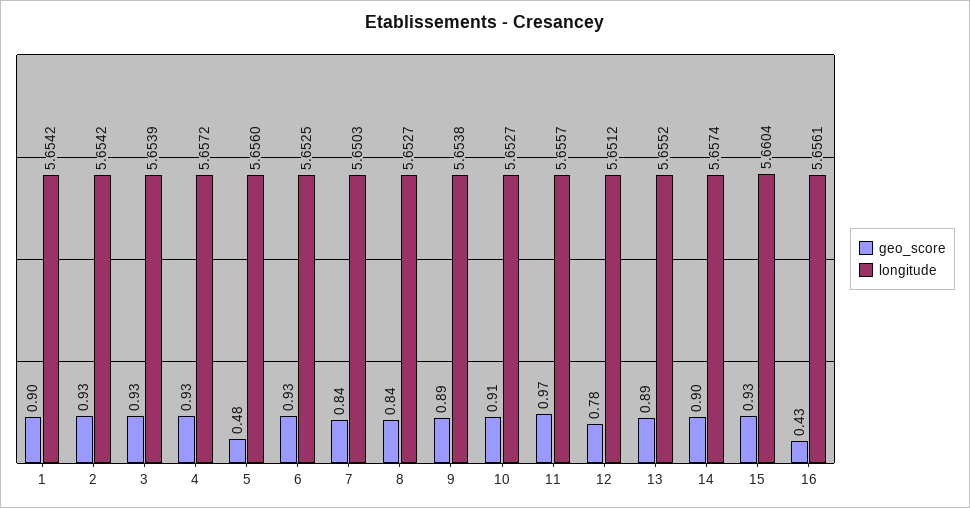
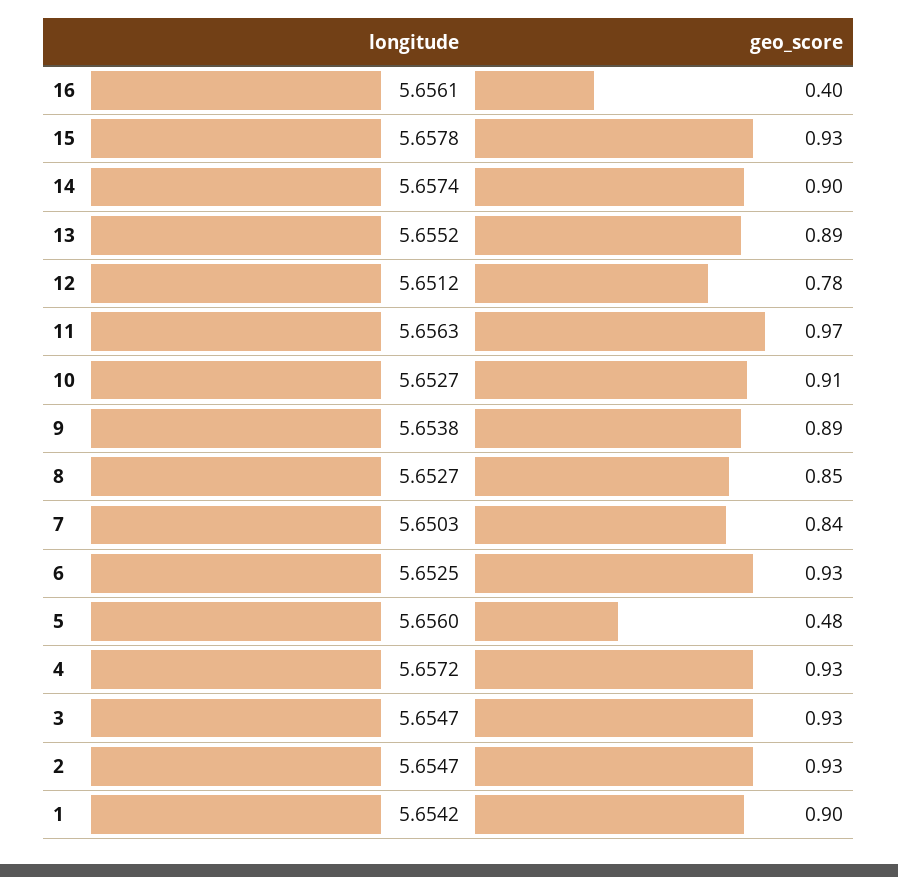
longitude, 2: 5.6542 -> 5.6547
longitude, 3: 5.6539 -> 5.6547
geo_score, 8: 0.84 -> 0.85
longitude, 11: 5.6557 -> 5.6563
longitude, 15: 5.6604 -> 5.6578
geo_score, 16: 0.43 -> 0.4

